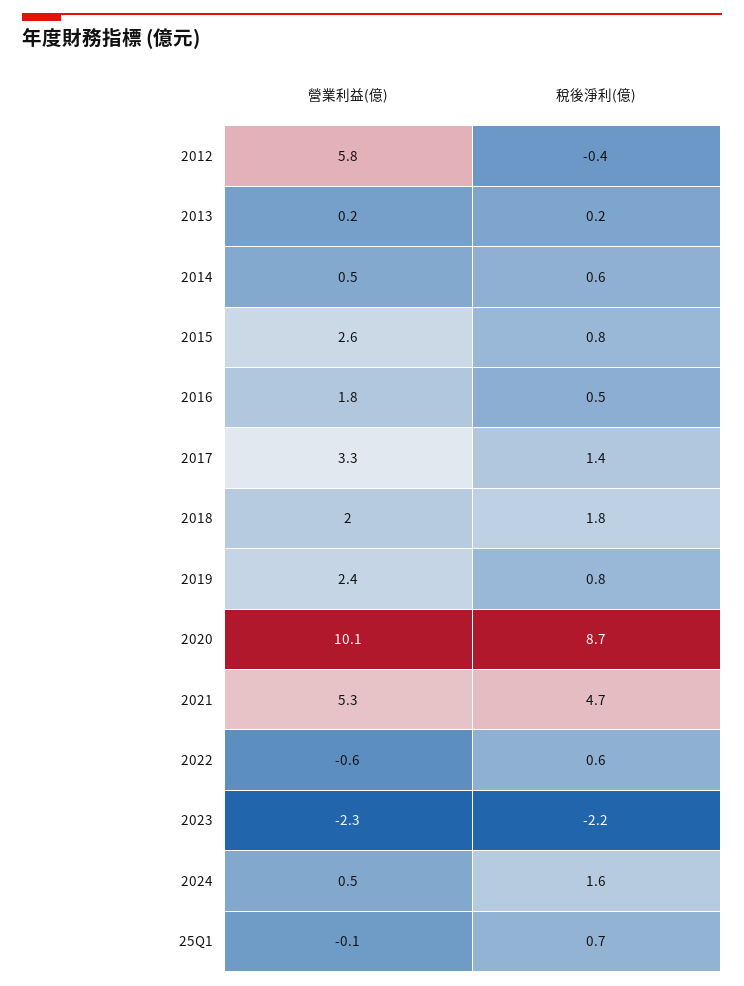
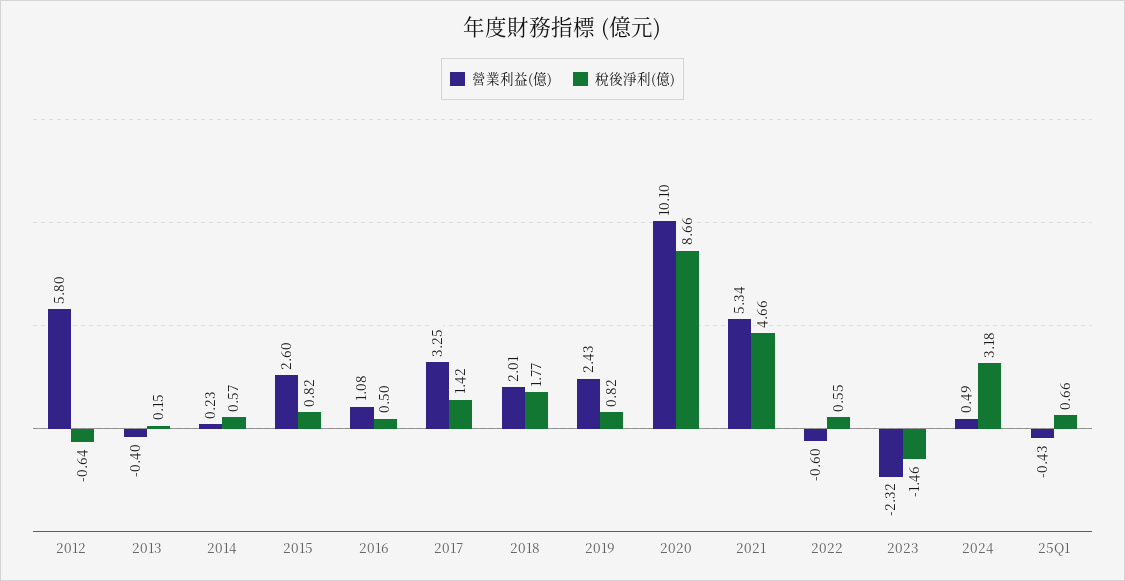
稅後淨利(億), 2012: -0.4 -> -0.64
營業利益(億), 2013: 0.2 -> -0.4
營業利益(億), 2014: 0.5 -> 0.23
營業利益(億), 2016: 1.8 -> 1.08
稅後淨利(億), 2023: -2.2 -> -1.46
稅後淨利(億), 2024: 1.6 -> 3.18
營業利益(億), 25Q1: -0.1 -> -0.43

